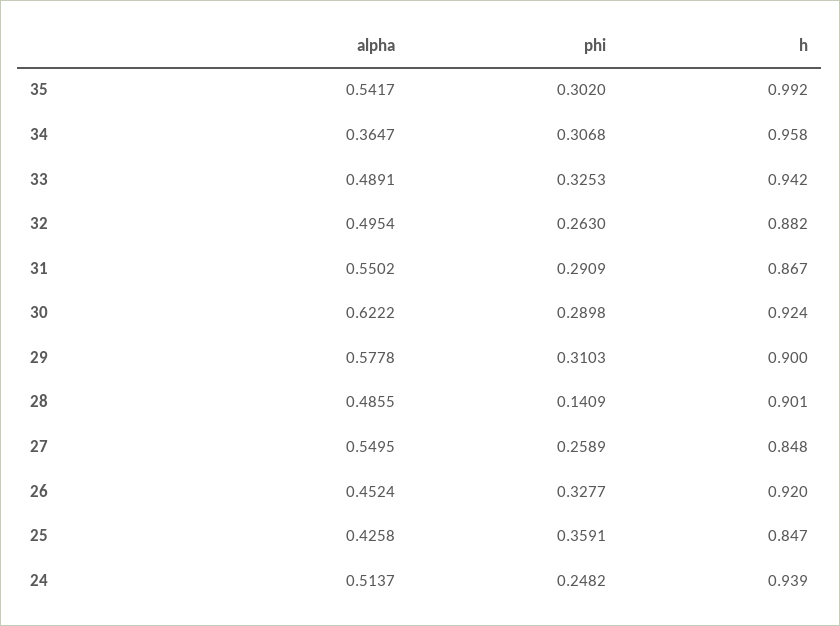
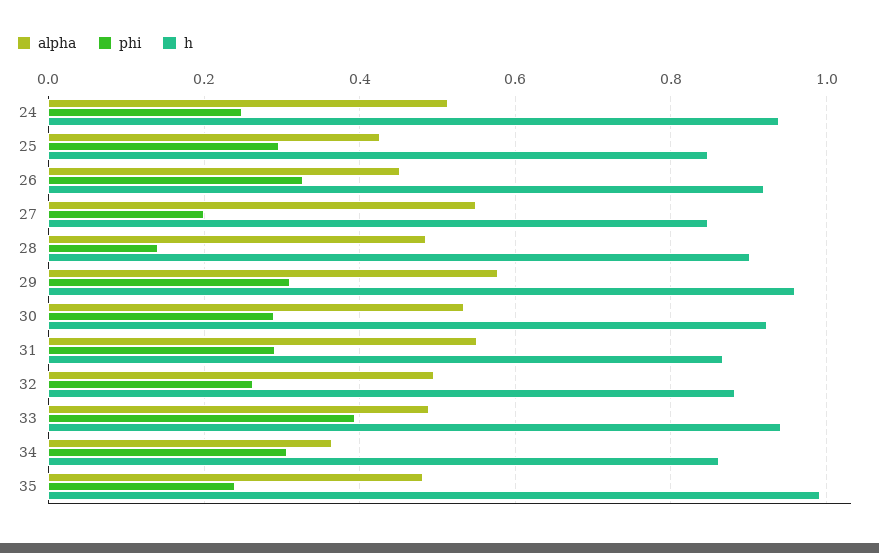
alpha, 35: 0.5417 -> 0.48
phi, 35: 0.302 -> 0.24
h, 34: 0.958 -> 0.86
phi, 33: 0.3253 -> 0.4
alpha, 30: 0.6222 -> 0.54
h, 29: 0.9 -> 0.96
phi, 27: 0.2589 -> 0.2
phi, 25: 0.3591 -> 0.3

